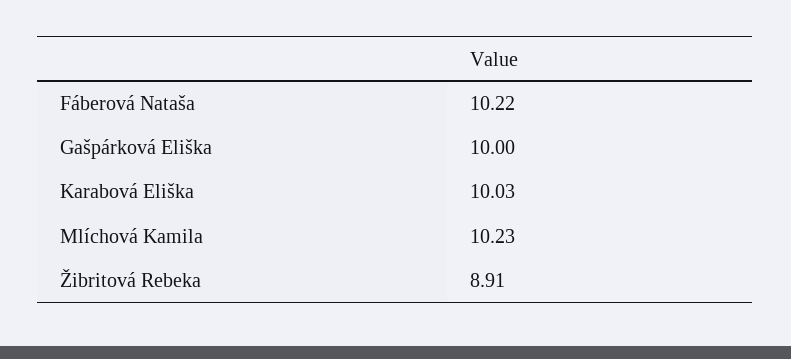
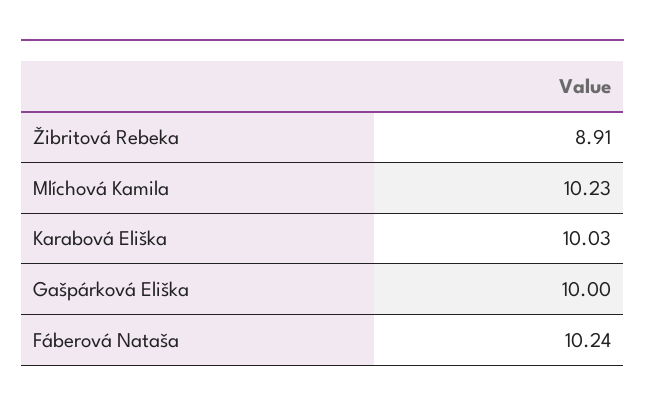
Fáberová Nataša: 10.22 -> 10.24

